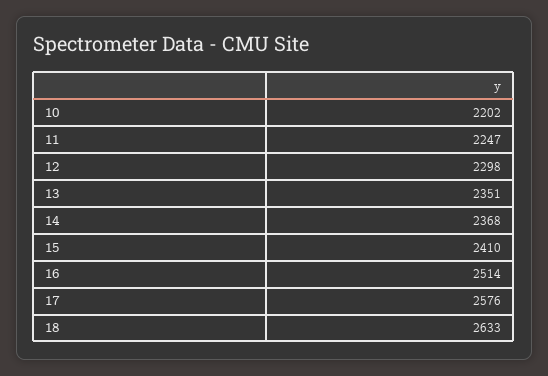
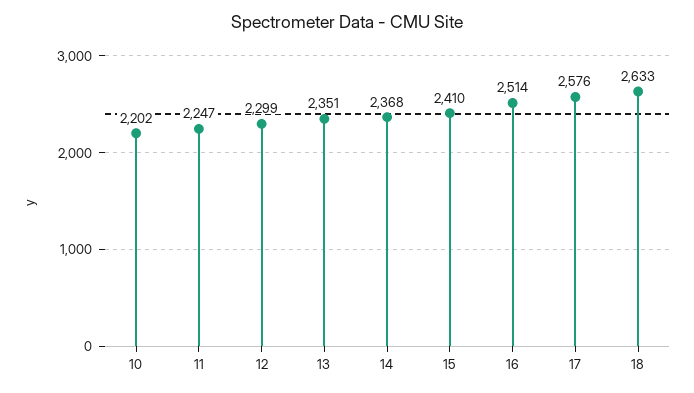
12: 2298 -> 2299

